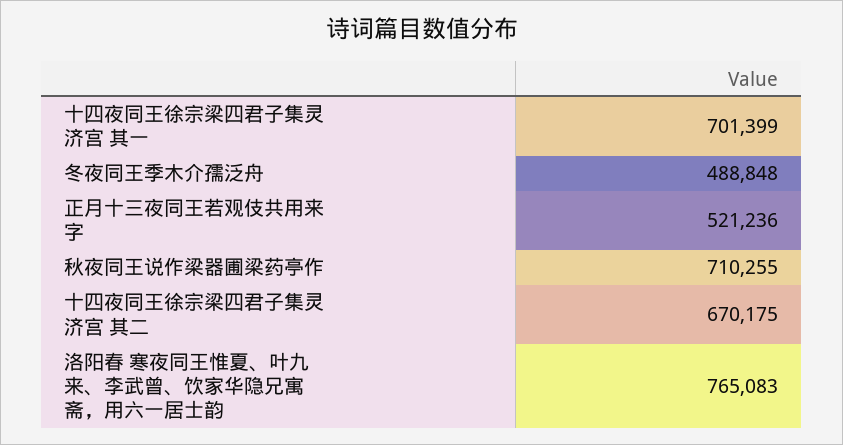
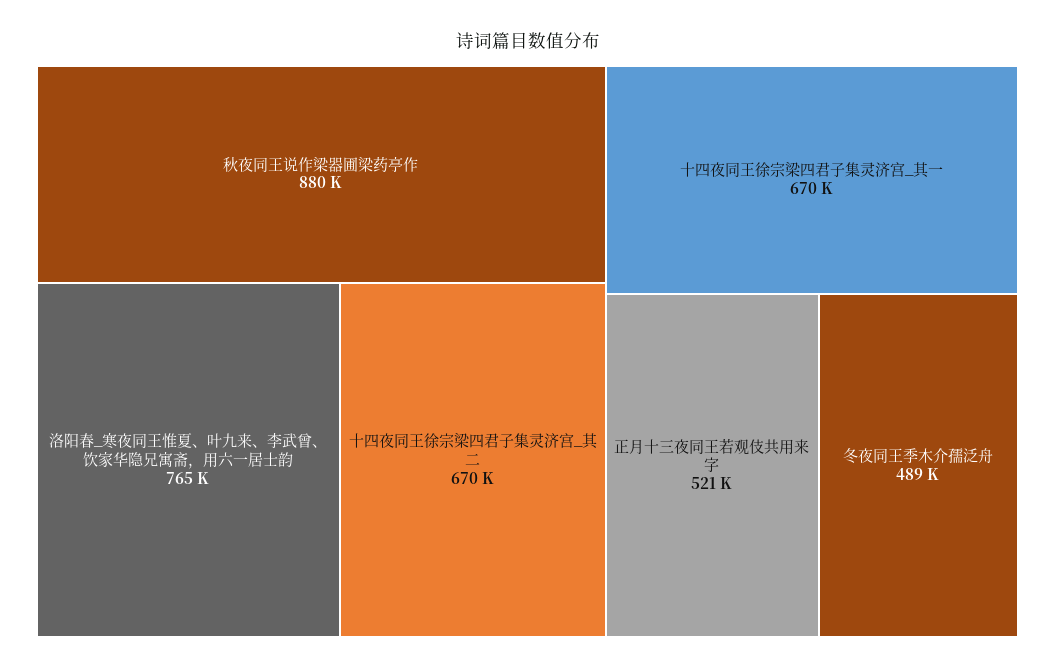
十四夜同王徐宗梁四君子集灵济宫 其一: 701399 -> 670000
秋夜同王说作梁器圃梁药亭作: 710255 -> 880000

